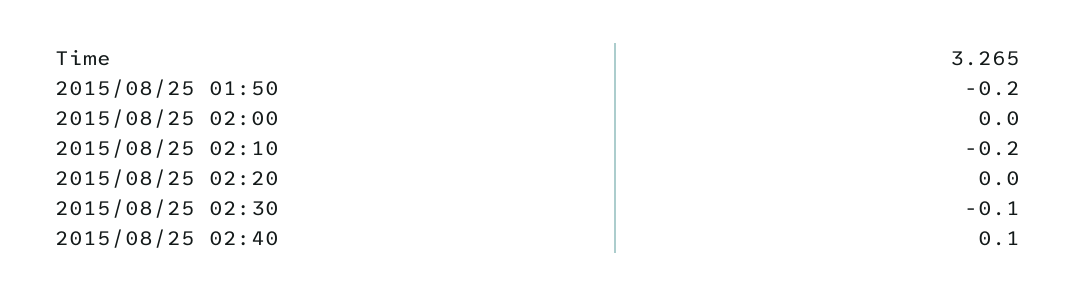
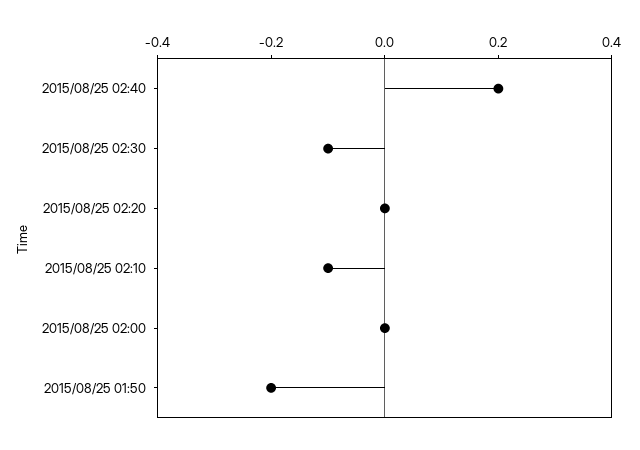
2015/08/25 02:10: -0.2 -> -0.1
2015/08/25 02:40: 0.1 -> 0.2

